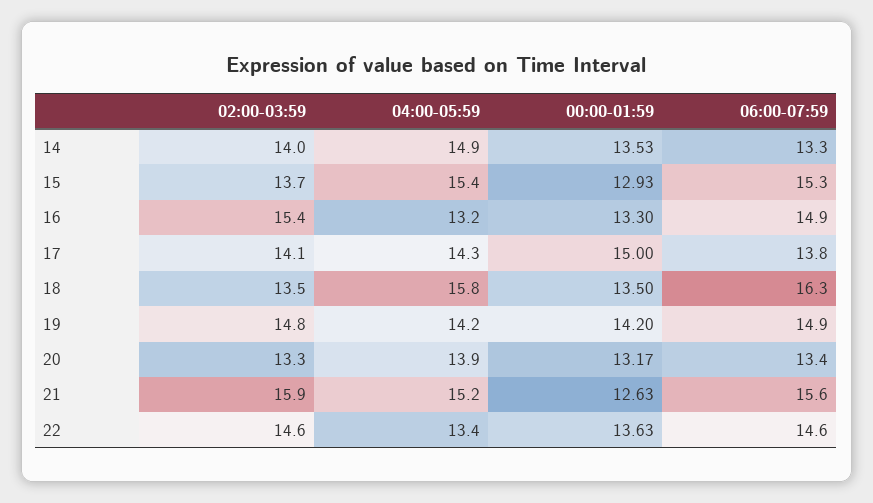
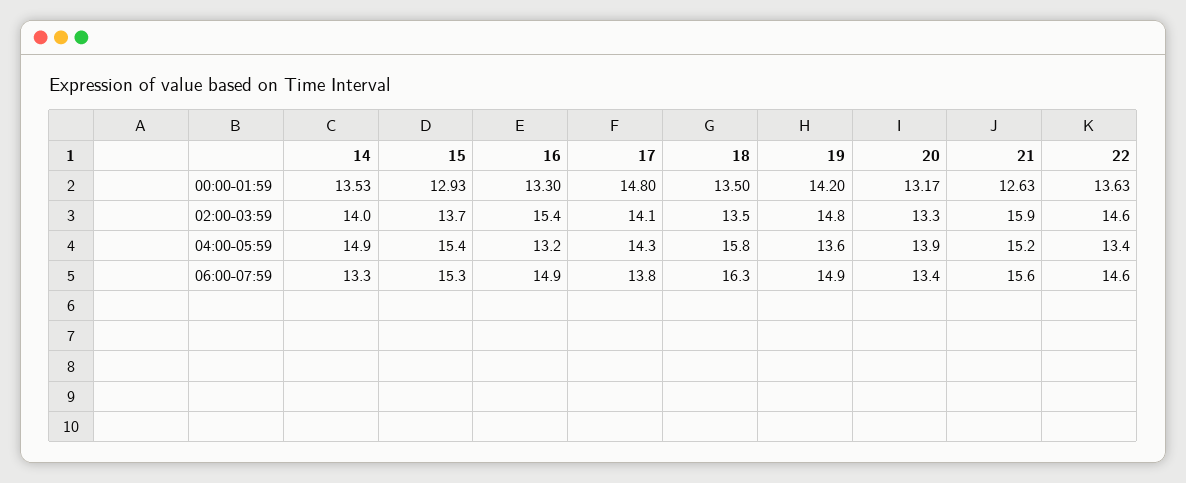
00:00-01:59, 17: 15 -> 14.8
04:00-05:59, 19: 14.2 -> 13.6

